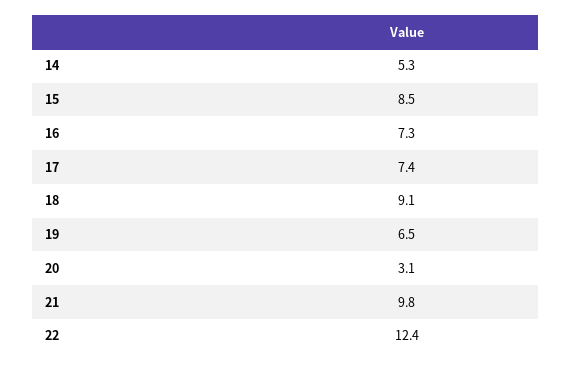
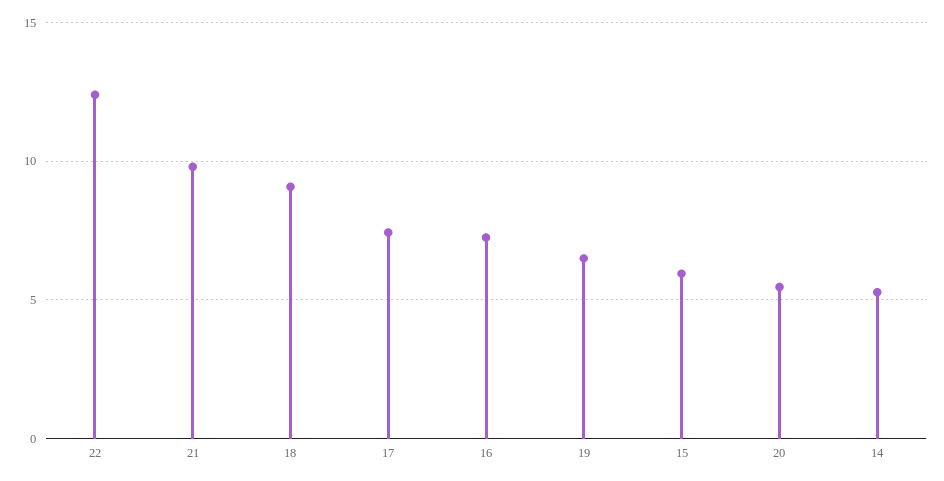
15: 8.5 -> 6
20: 3.1 -> 5.5

